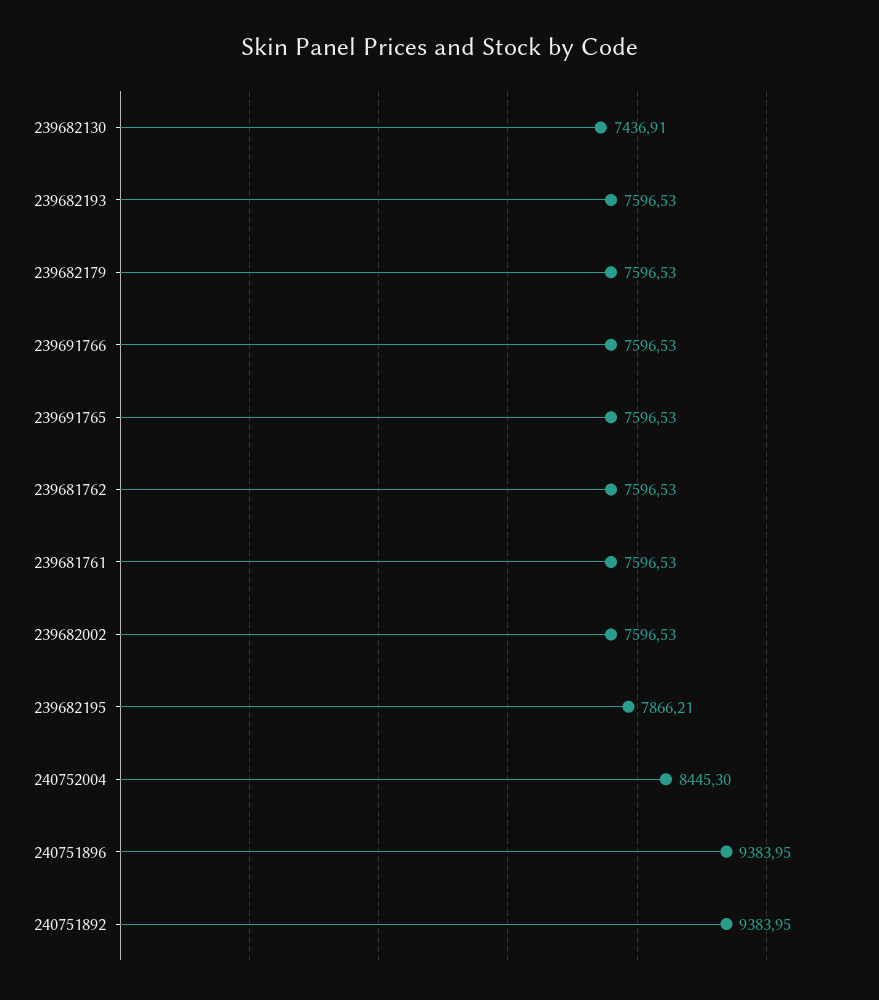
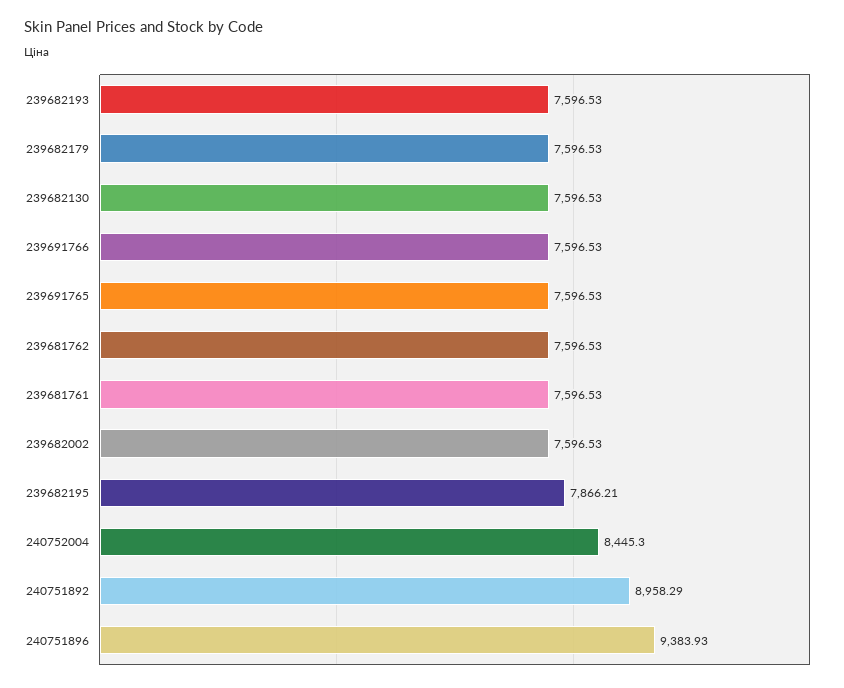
239682130: 7436.91 -> 7596.53
240751896: 9383.95 -> 9383.93
240751892: 9383.95 -> 8958.29

